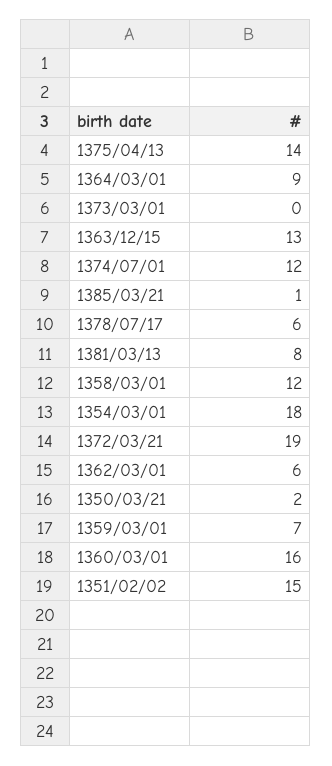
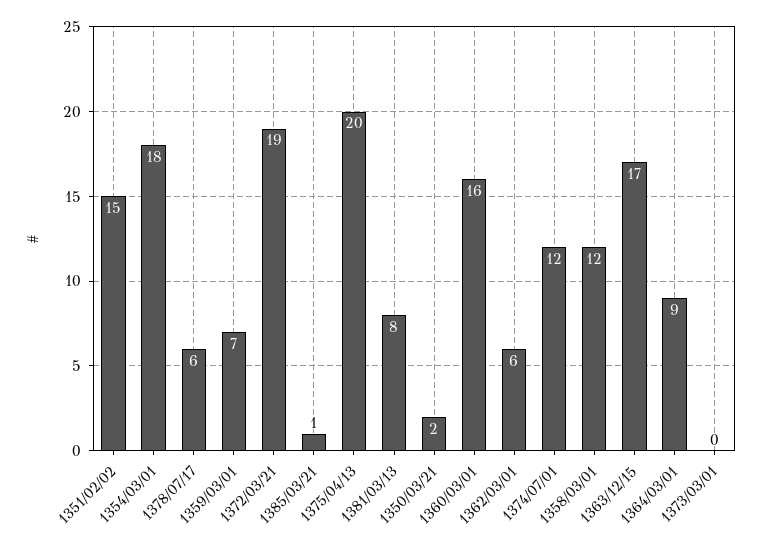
1375/04/13: 14 -> 20
1363/12/15: 13 -> 17

